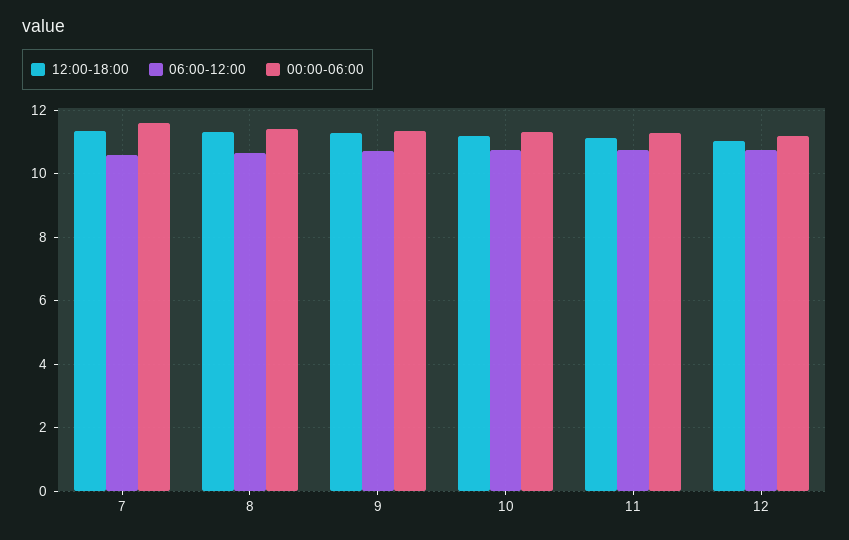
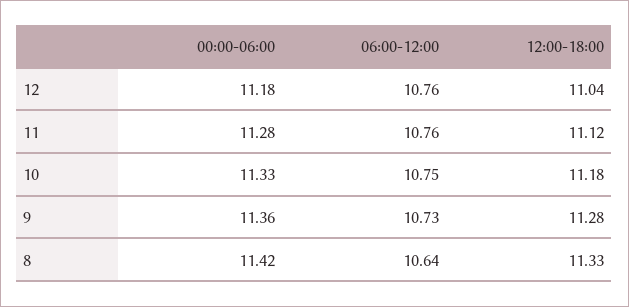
12:00-18:00, 7: 11.4 -> none
06:00-12:00, 7: 10.6 -> none
00:00-06:00, 7: 11.6 -> none

